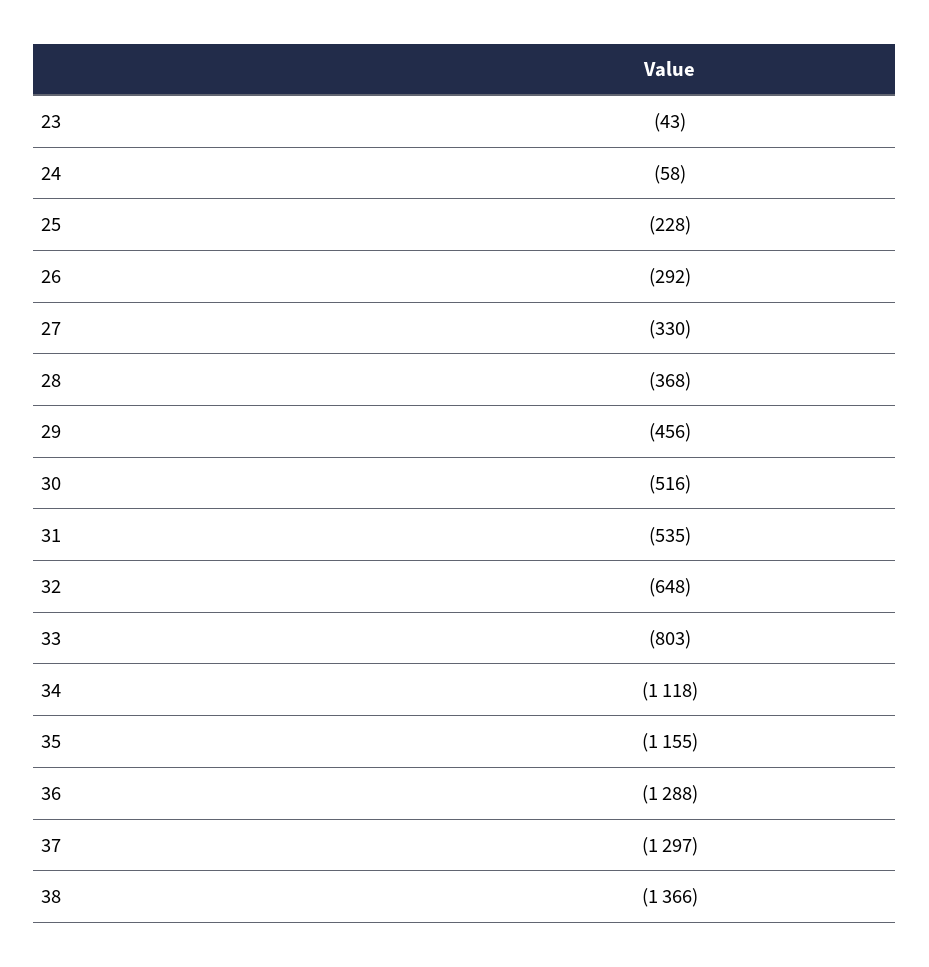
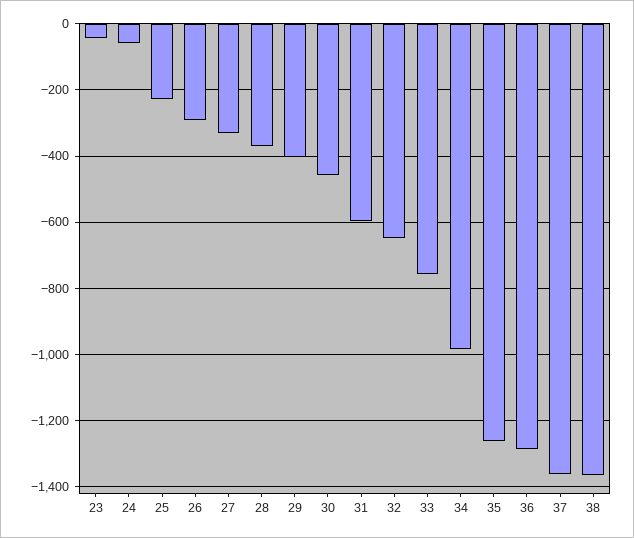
29: -456 -> -400
30: -516 -> -460
31: -535 -> -600
33: -803 -> -760
34: -1118 -> -980
35: -1155 -> -1260
37: -1297 -> -1360

